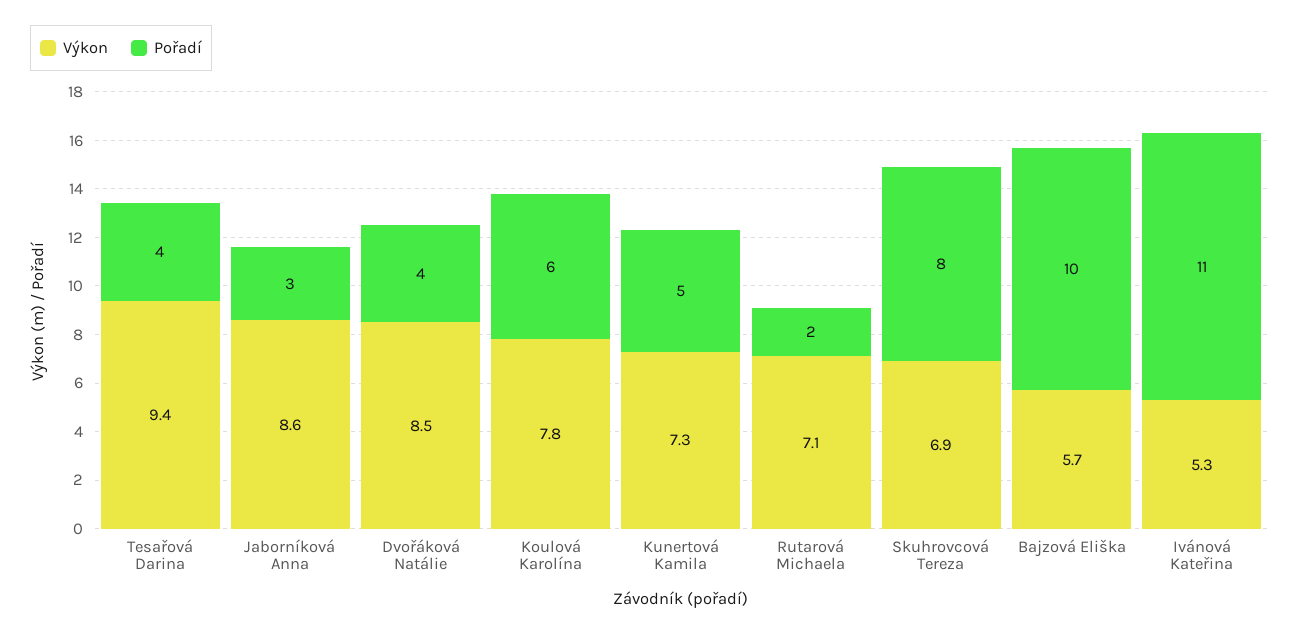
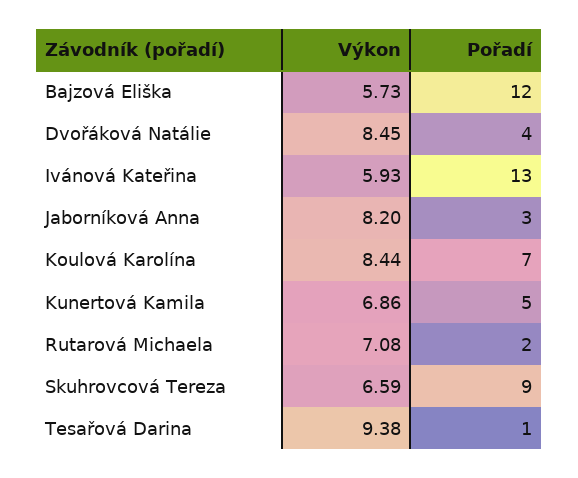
Pořadí, Tesařová Darina: 4 -> 1
Výkon, Jaborníková Anna: 8.6 -> 8.2
Výkon, Koulová Karolína: 7.8 -> 8.44
Pořadí, Koulová Karolína: 6 -> 7
Výkon, Kunertová Kamila: 7.3 -> 6.86
Výkon, Skuhrovcová Tereza: 6.9 -> 6.59
Pořadí, Skuhrovcová Tereza: 8 -> 9
Pořadí, Bajzová Eliška: 10 -> 12
Výkon, Ivánová Kateřina: 5.3 -> 5.93
Pořadí, Ivánová Kateřina: 11 -> 13

